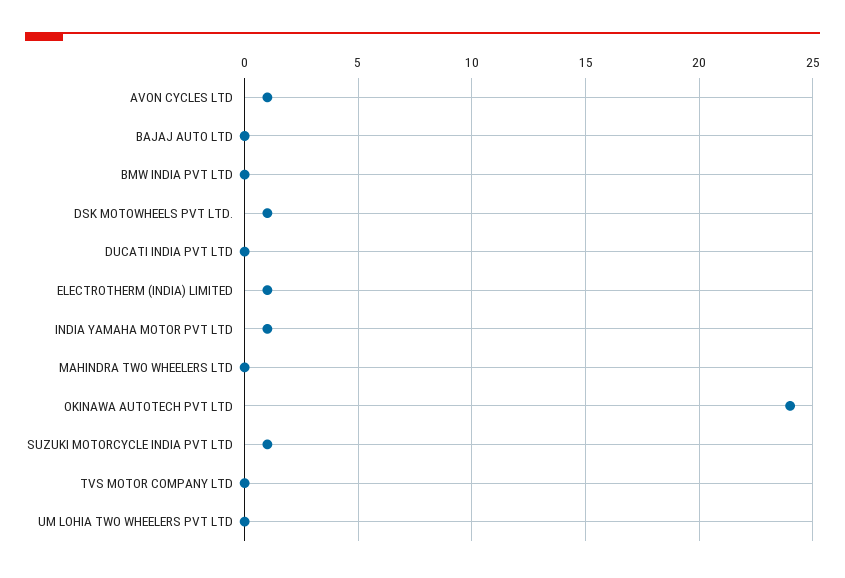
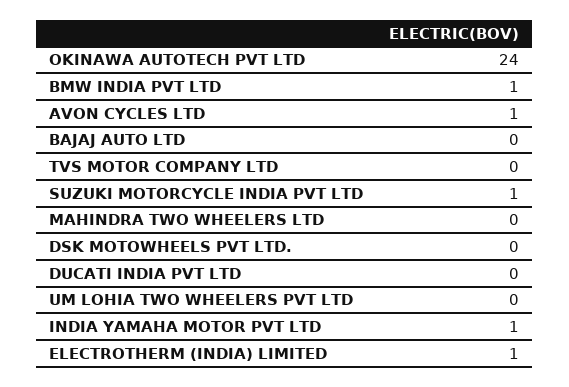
BMW INDIA PVT LTD: 0 -> 1
DSK MOTOWHEELS PVT LTD.: 1 -> 0

